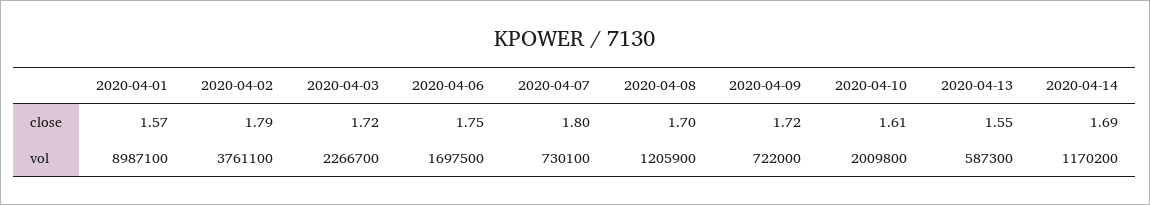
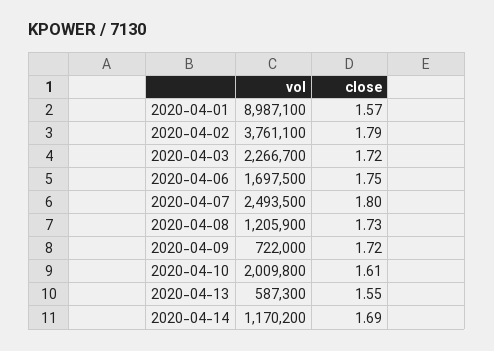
2020-04-08, close: 1.7 -> 1.73
2020-04-07, vol: 730100 -> 2493500

